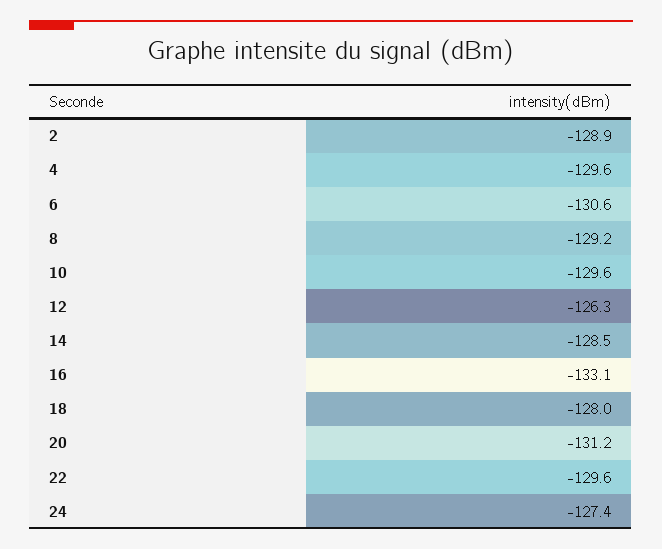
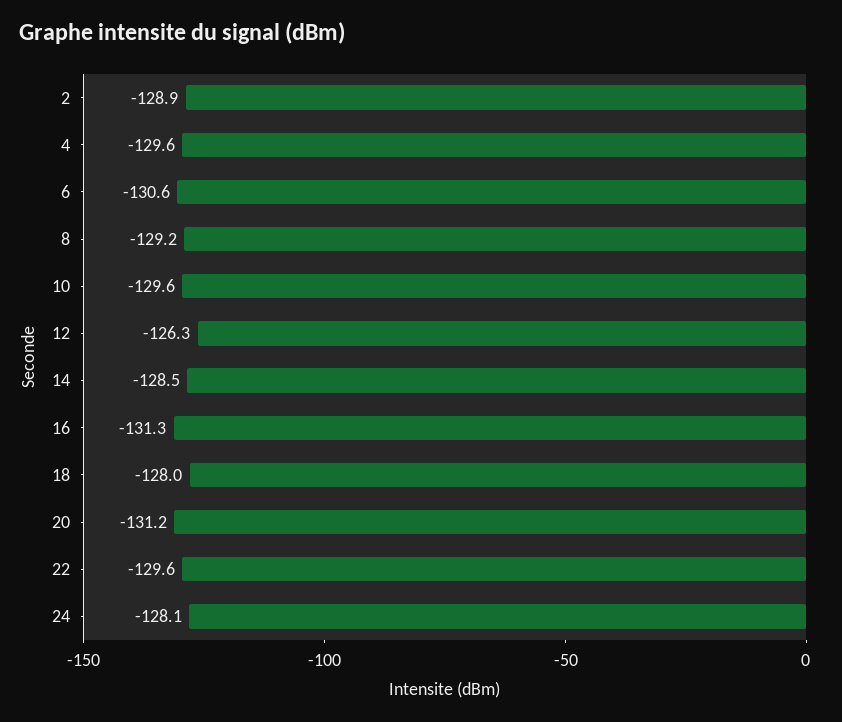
16: -133.1 -> -131.3
24: -127.4 -> -128.1

